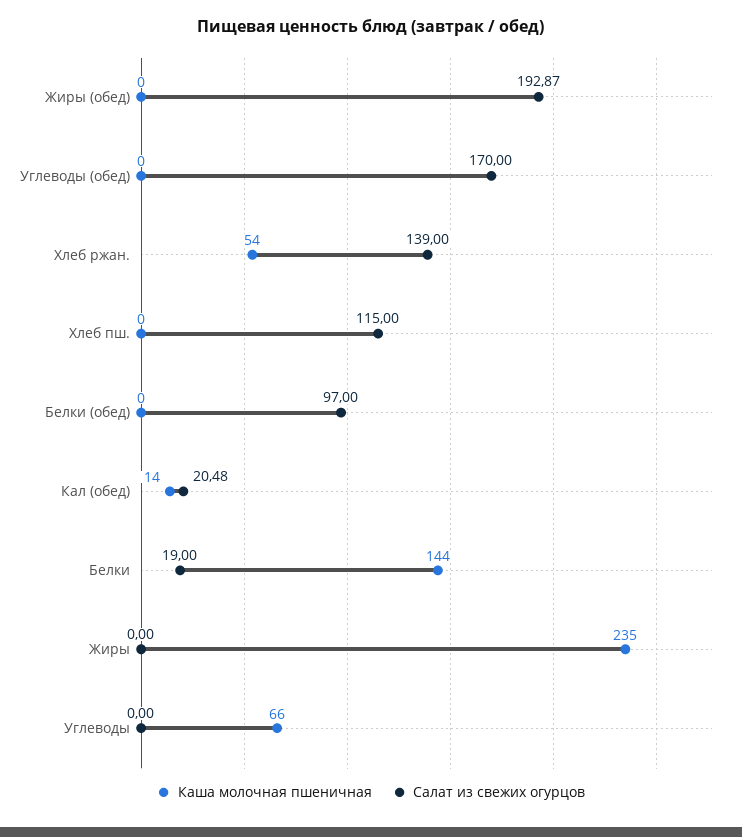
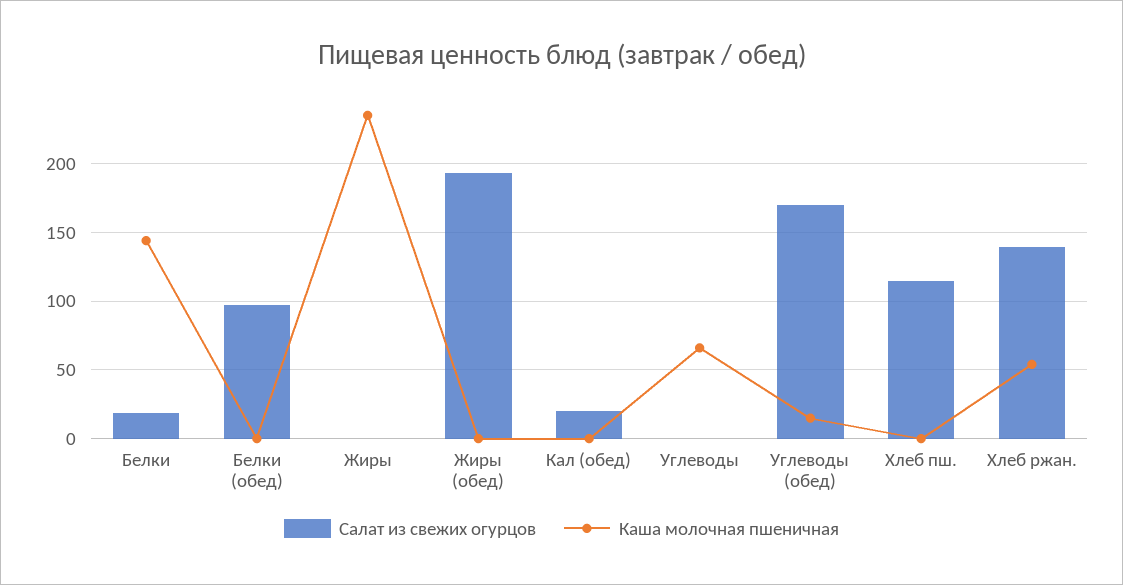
Каша молочная пшеничная, Углеводы (обед): 0 -> 15
Каша молочная пшеничная, Кал (обед): 14 -> 0

